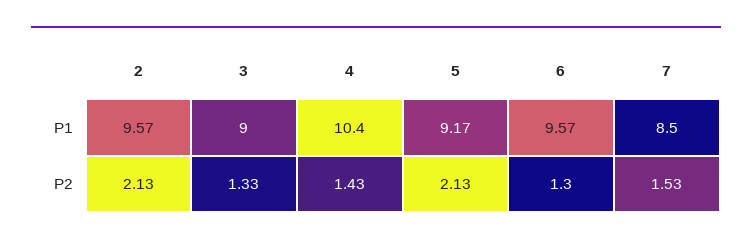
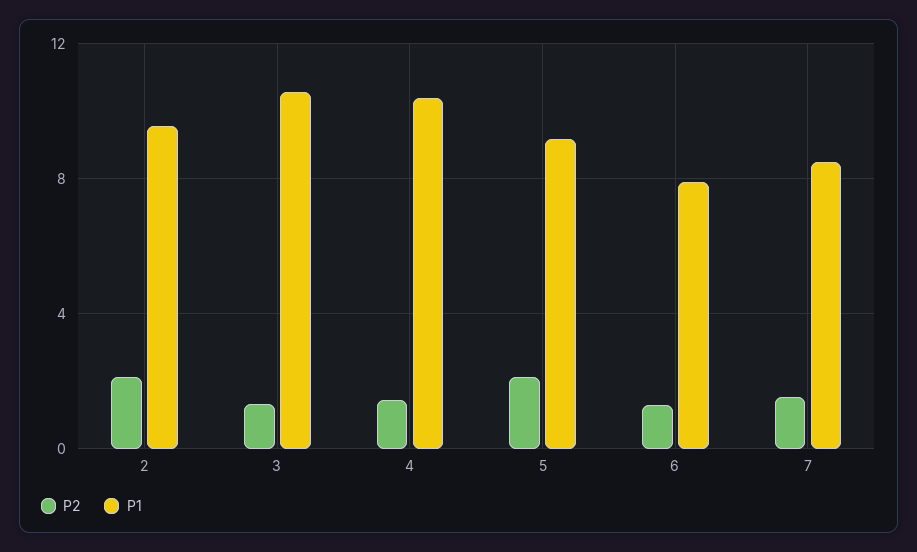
P1, 3: 9 -> 10.5
P1, 6: 9.57 -> 8

